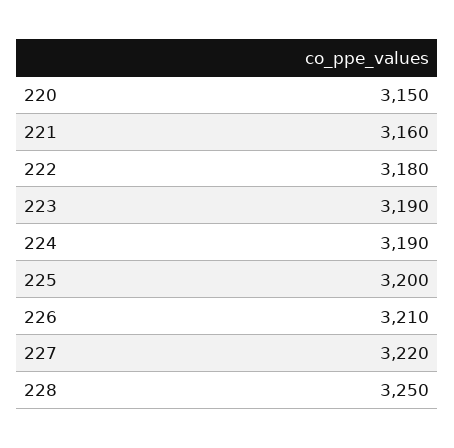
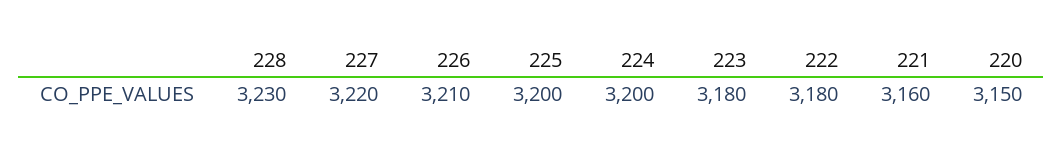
223: 3190 -> 3180
224: 3190 -> 3200
228: 3250 -> 3230

